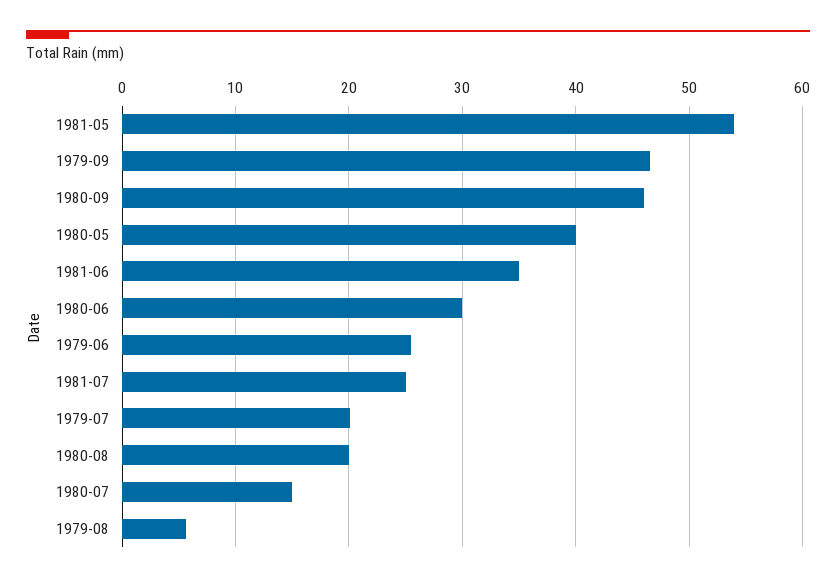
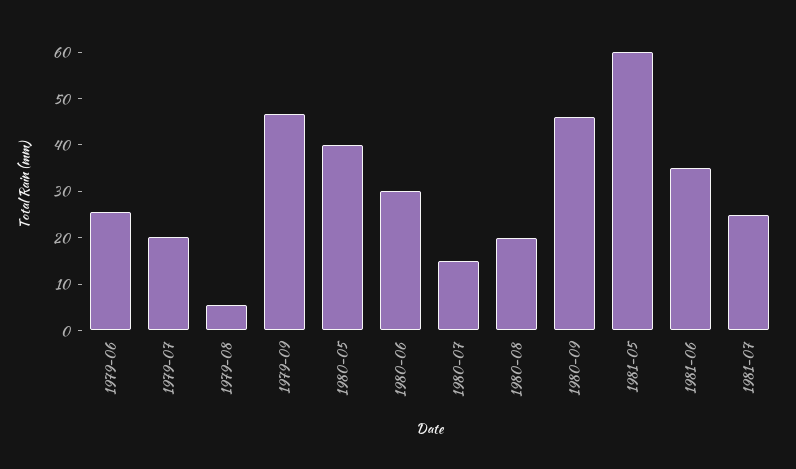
1981-05: 54 -> 60

